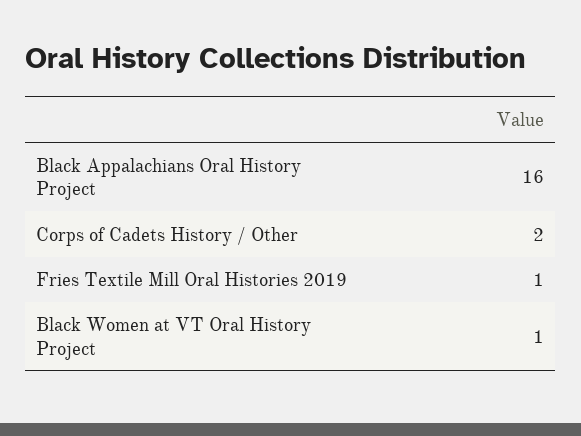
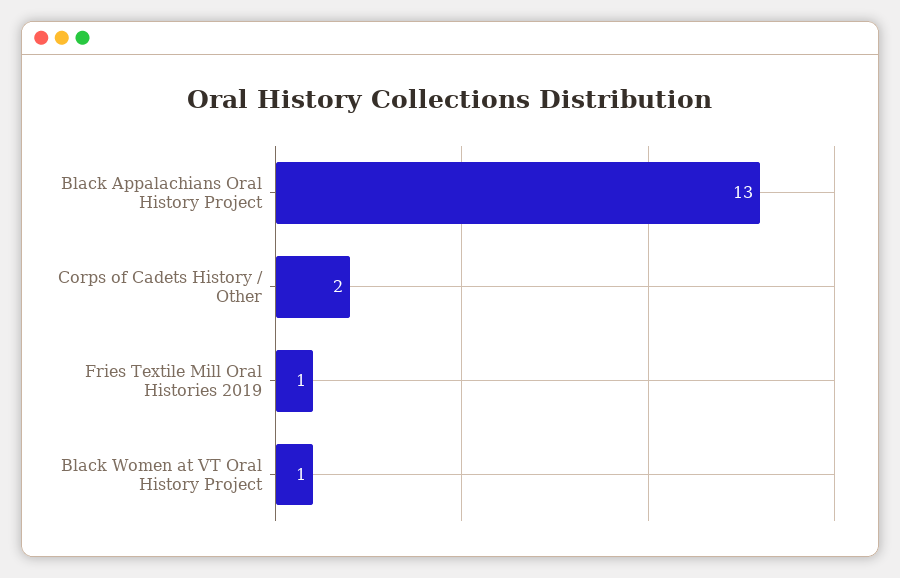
Black Appalachians Oral History Project: 16 -> 13

